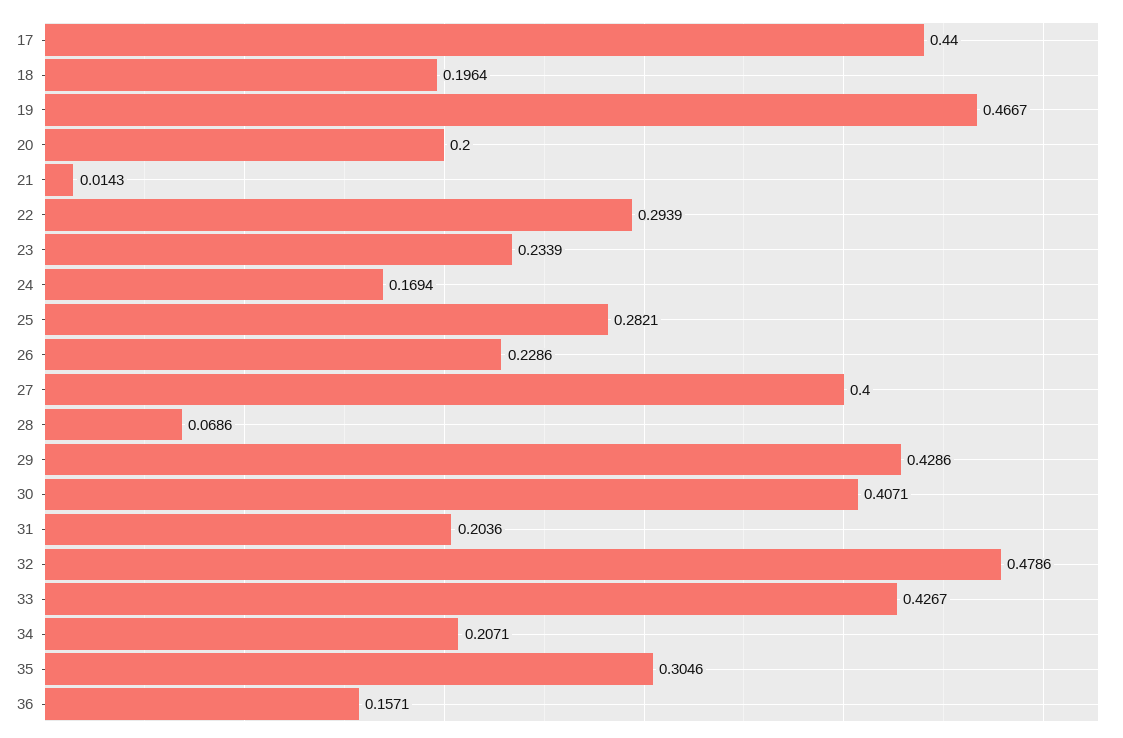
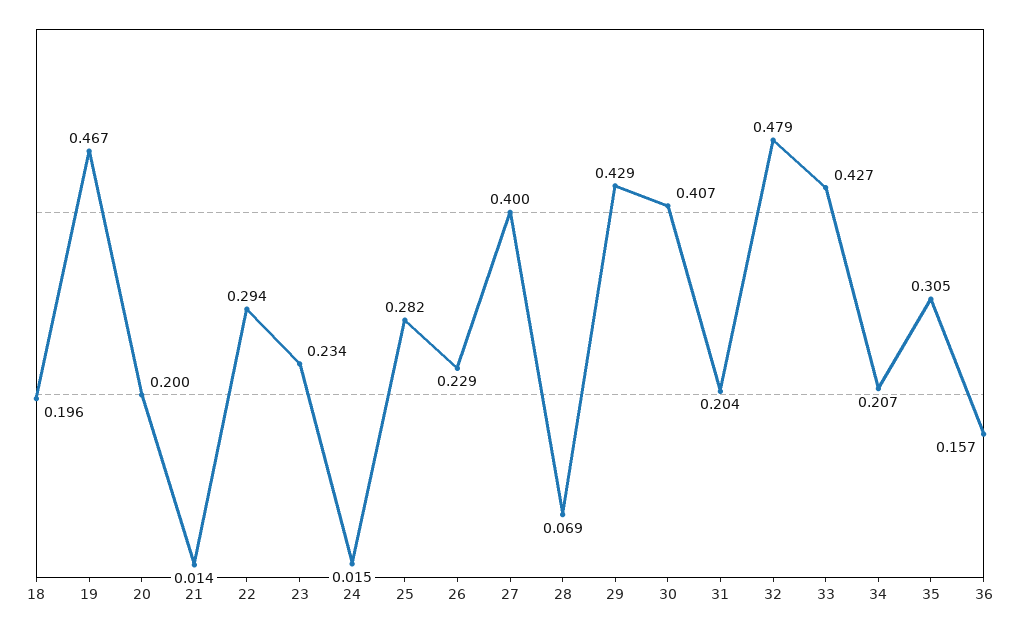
17: 0.44 -> none
24: 0.1694 -> 0.015

